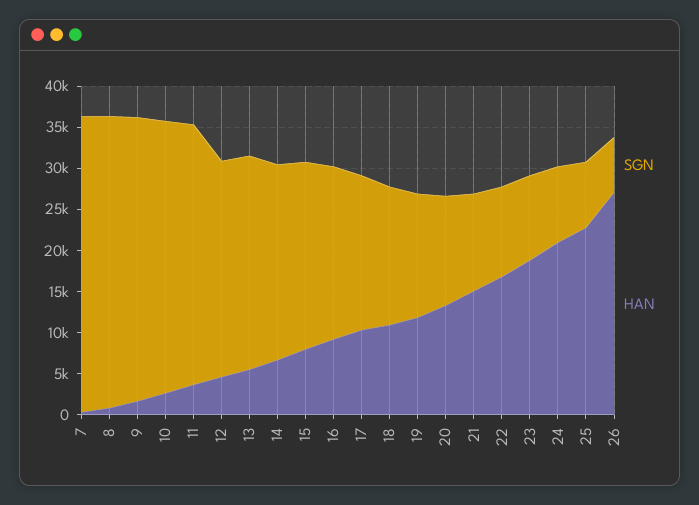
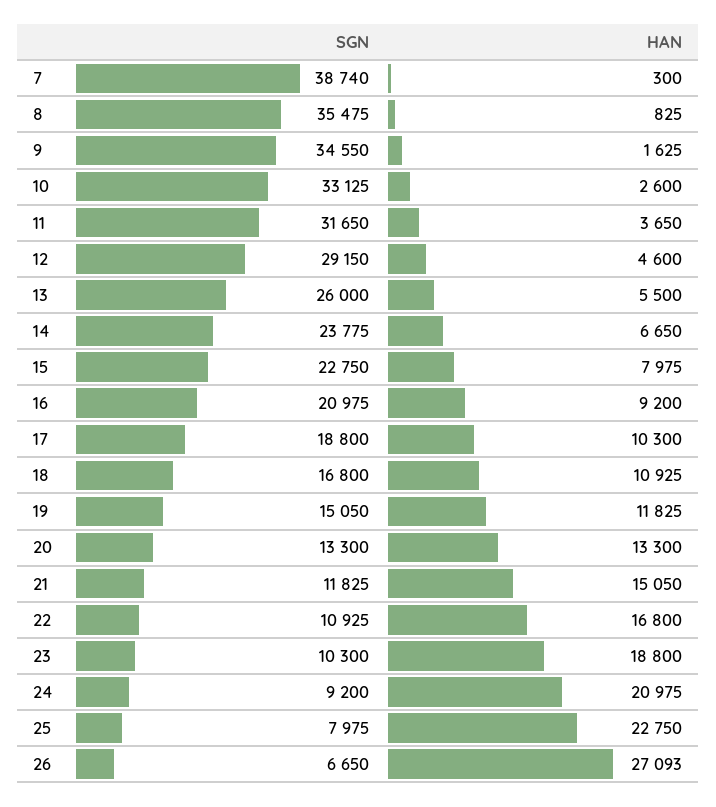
SGN, 7: 36000 -> 38740
SGN, 12: 26000 -> 29150

